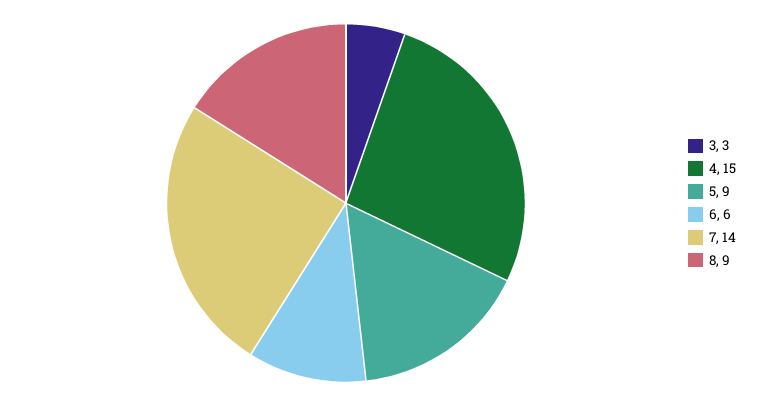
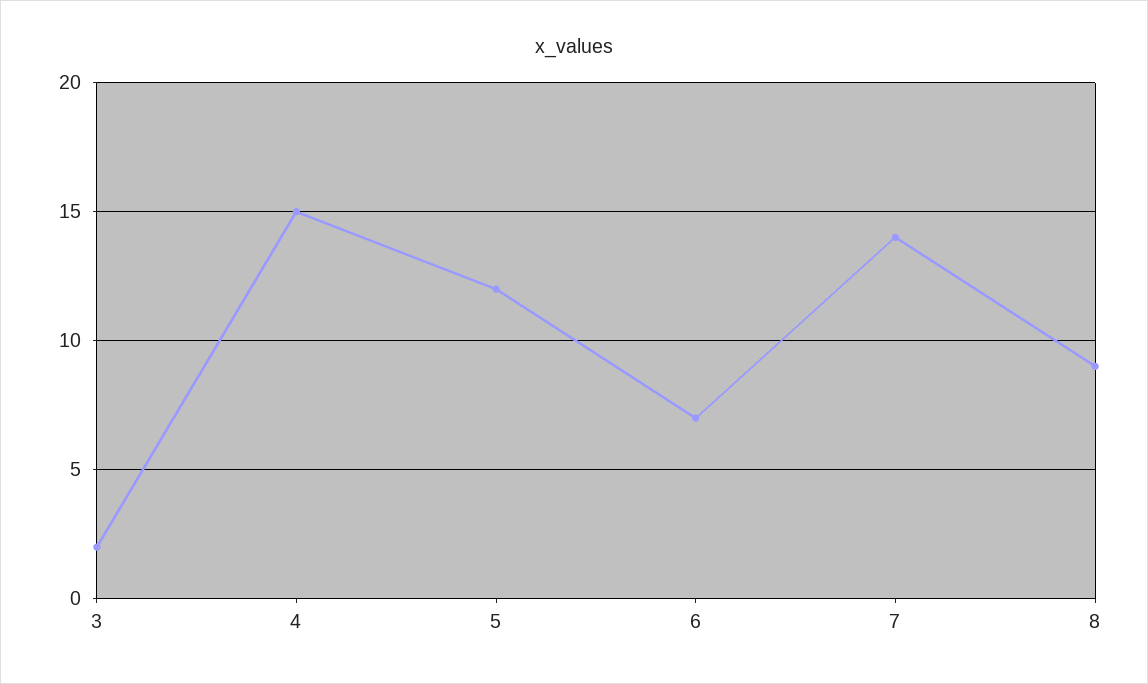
3: 3 -> 2
5: 9 -> 12
6: 6 -> 7

